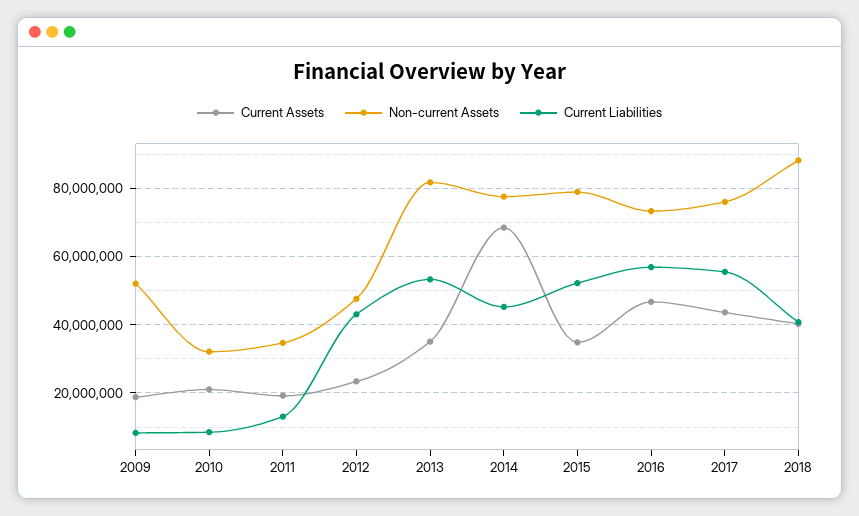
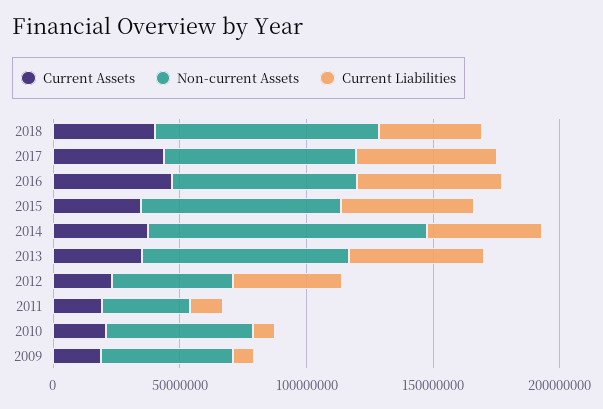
Non-current Assets, 2010: 32000000 -> 60000000
Current Assets, 2014: 68000000 -> 40000000
Non-current Assets, 2014: 78000000 -> 110000000

